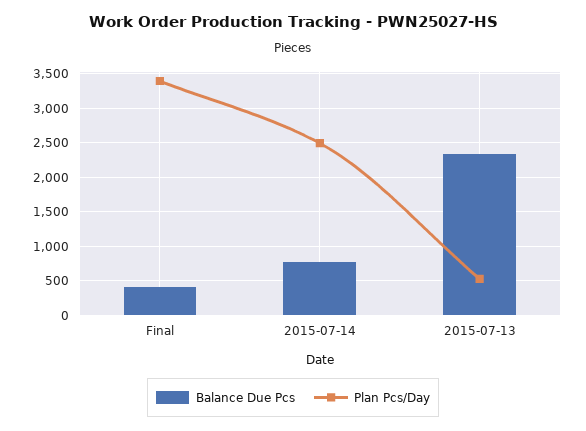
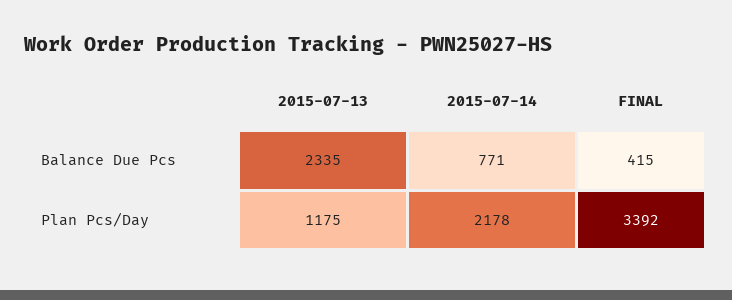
Plan Pcs/Day, 2015-07-14: 2500 -> 2178
Plan Pcs/Day, 2015-07-13: 500 -> 1175

